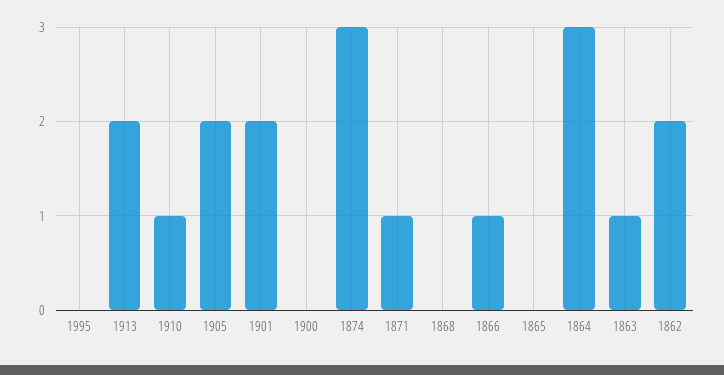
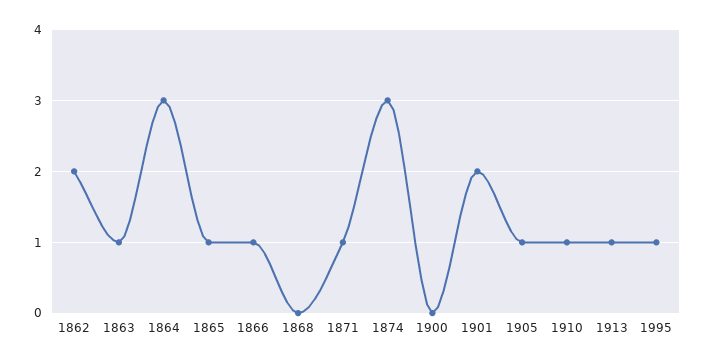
1995: 0 -> 1
1913: 2 -> 1
1905: 2 -> 1
1865: 0 -> 1

